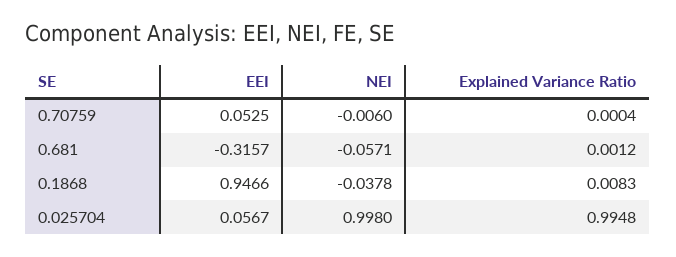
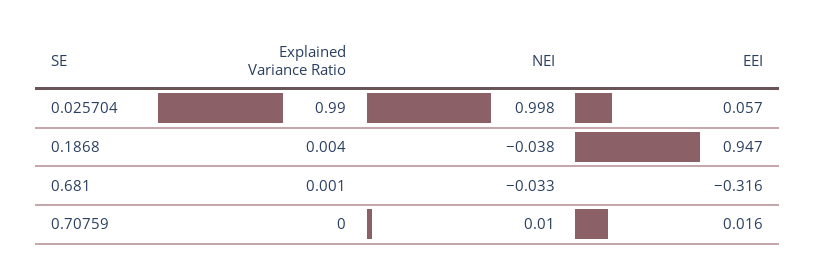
EEI, 0.70759: 0.0525 -> 0.016
NEI, 0.70759: -0.006 -> 0.01
NEI, 0.681: -0.0571 -> -0.033
Explained Variance Ratio, 0.1868: 0.0083 -> 0.004
Explained Variance Ratio, 0.025704: 0.9948 -> 0.99

